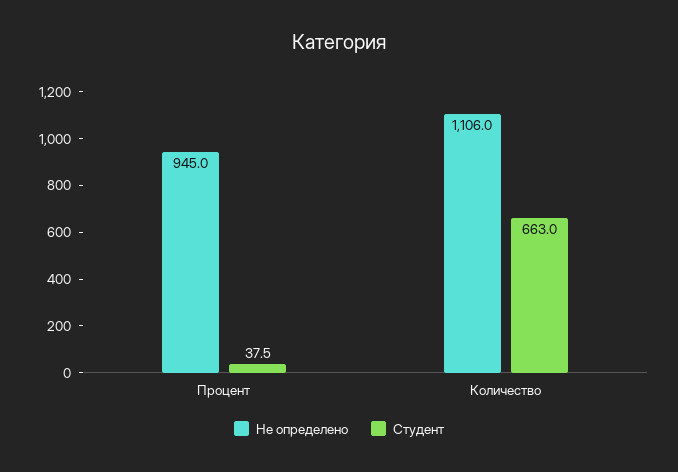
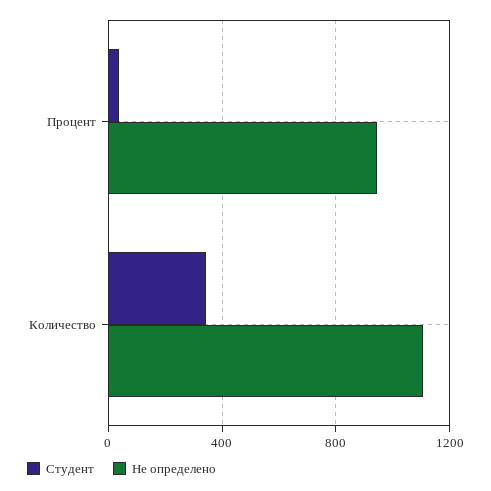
Студент, Количество: 663 -> 350

